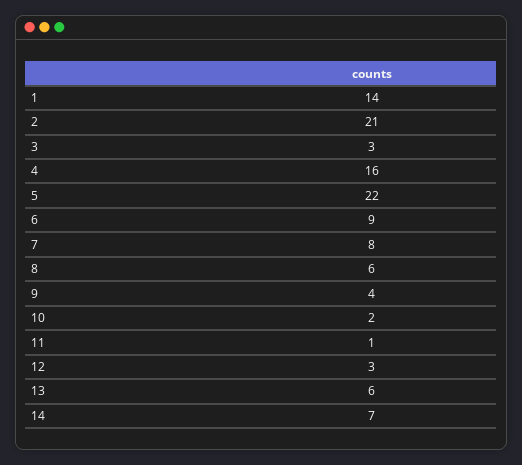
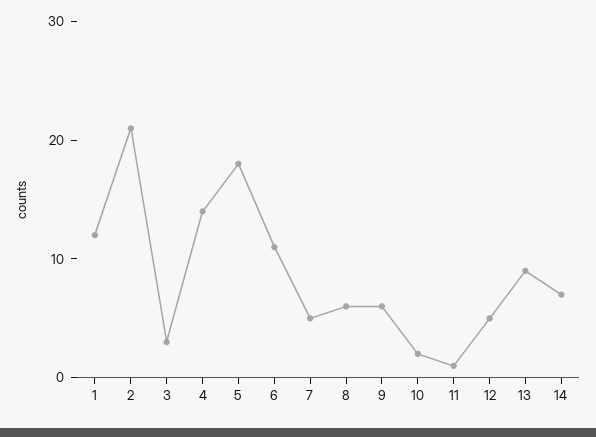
1: 14 -> 12
4: 16 -> 14
5: 22 -> 18
6: 9 -> 11
7: 8 -> 5
9: 4 -> 6
12: 3 -> 5
13: 6 -> 9

